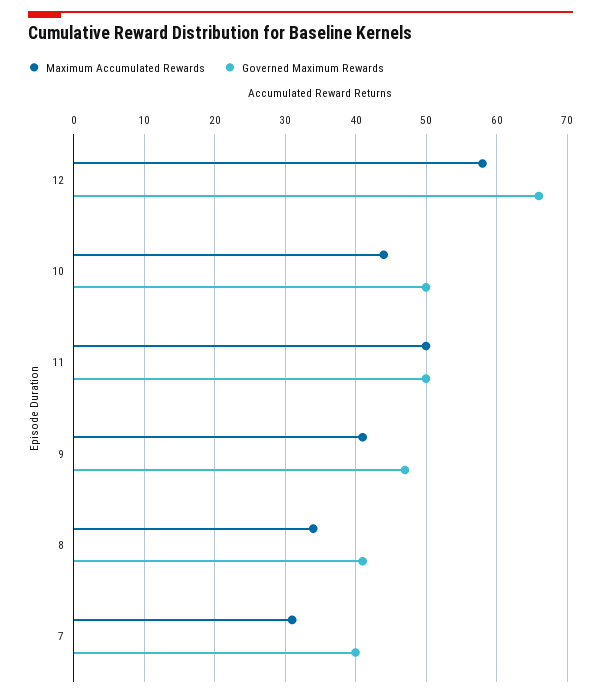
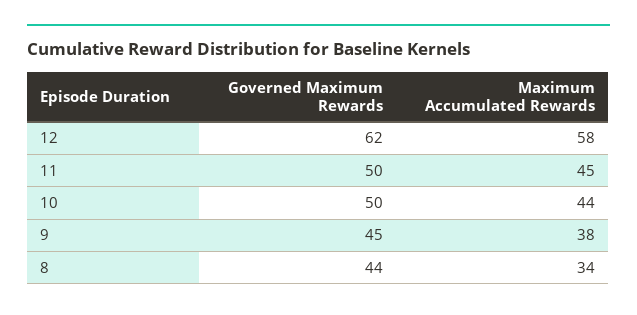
Governed Maximum Rewards, 12: 66 -> 62
Maximum Accumulated Rewards, 11: 50 -> 45
Maximum Accumulated Rewards, 9: 41 -> 38
Governed Maximum Rewards, 9: 47 -> 45
Governed Maximum Rewards, 8: 41 -> 44
Maximum Accumulated Rewards, 7: 31 -> none
Governed Maximum Rewards, 7: 40 -> none

